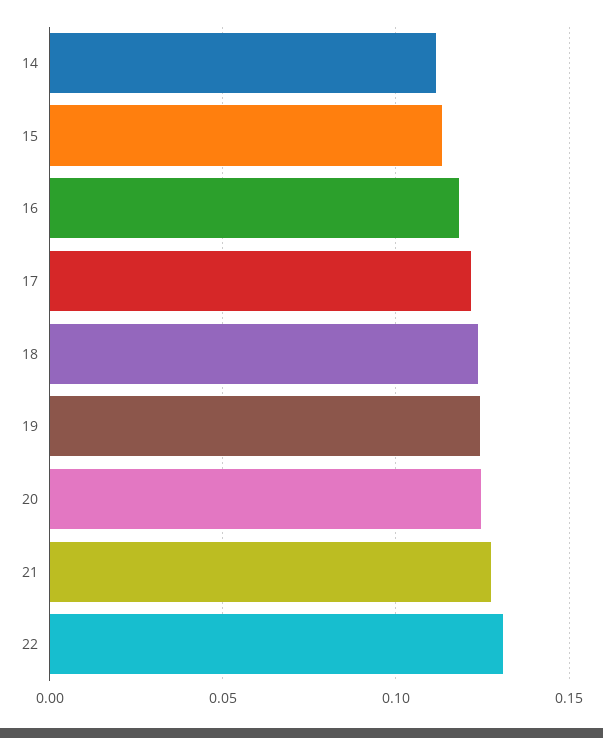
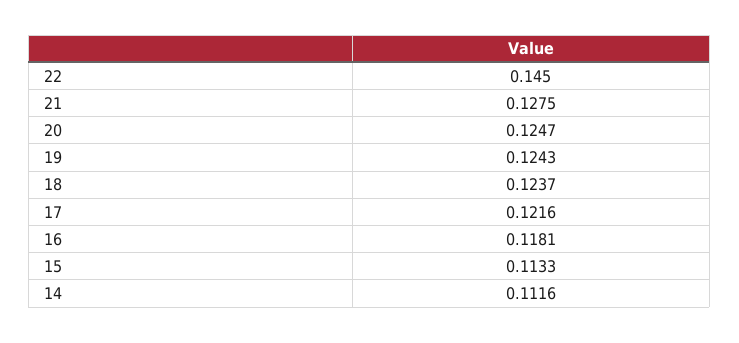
22: 0.13 -> 0.145

